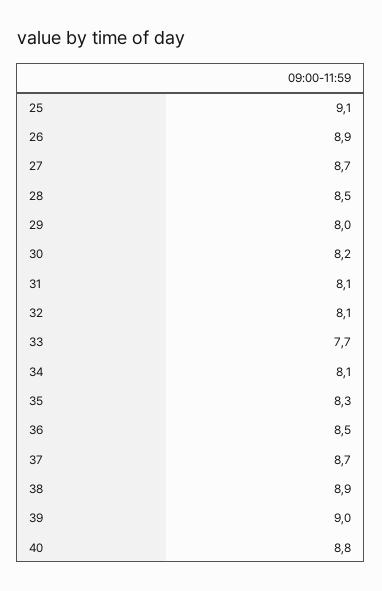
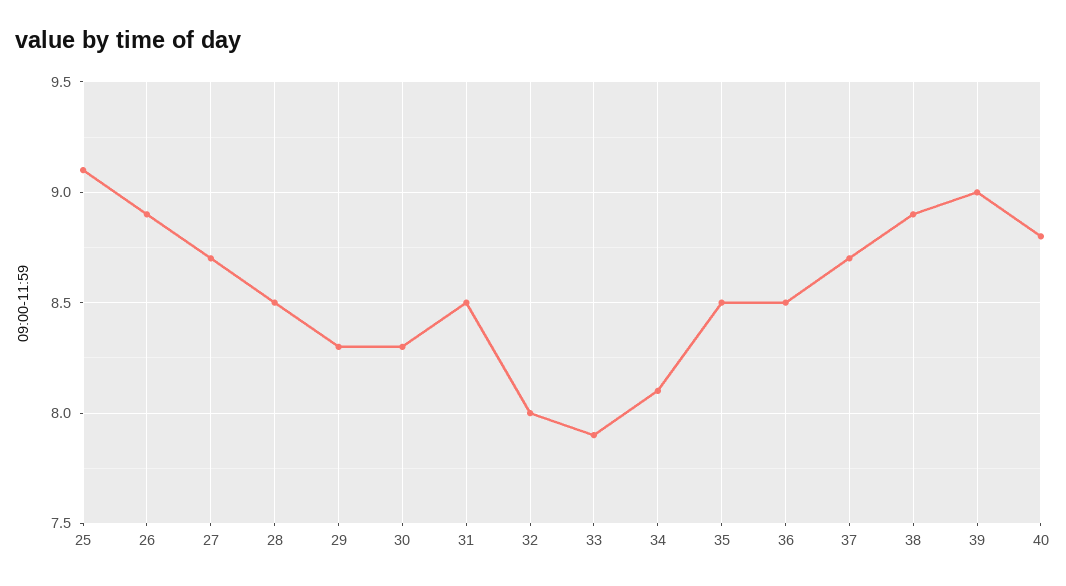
29: 8 -> 8.3
30: 8.2 -> 8.3
31: 8.1 -> 8.5
32: 8.1 -> 8
33: 7.7 -> 7.9
35: 8.3 -> 8.5

